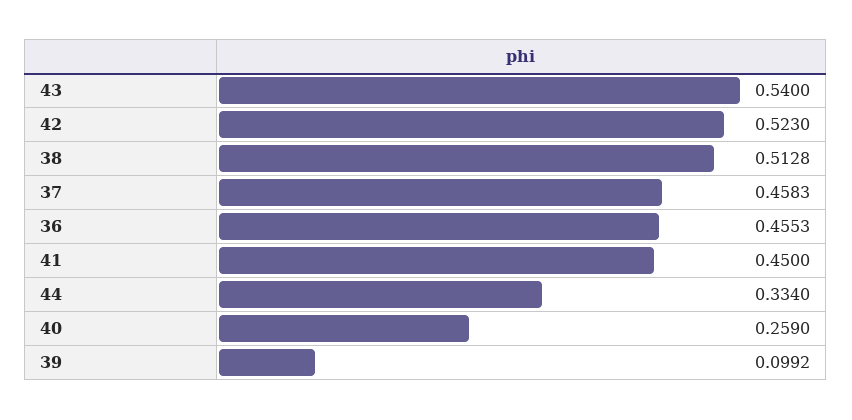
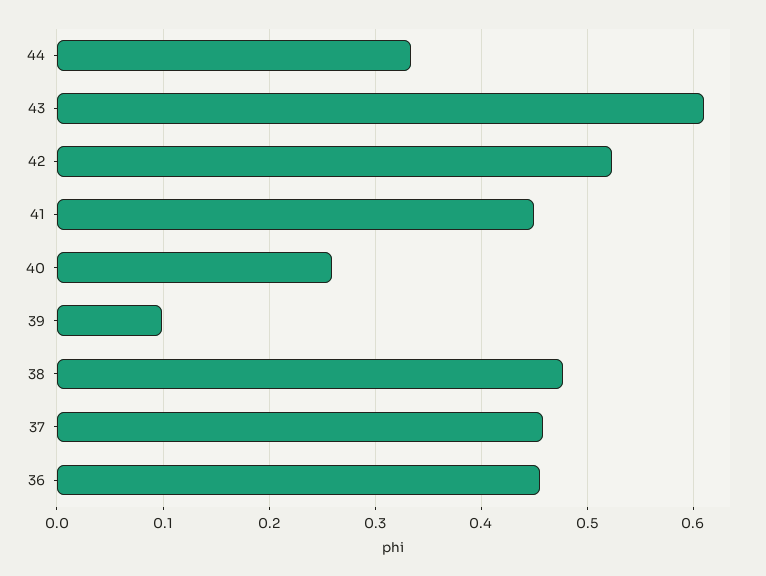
43: 0.54 -> 0.61
38: 0.5128 -> 0.48

